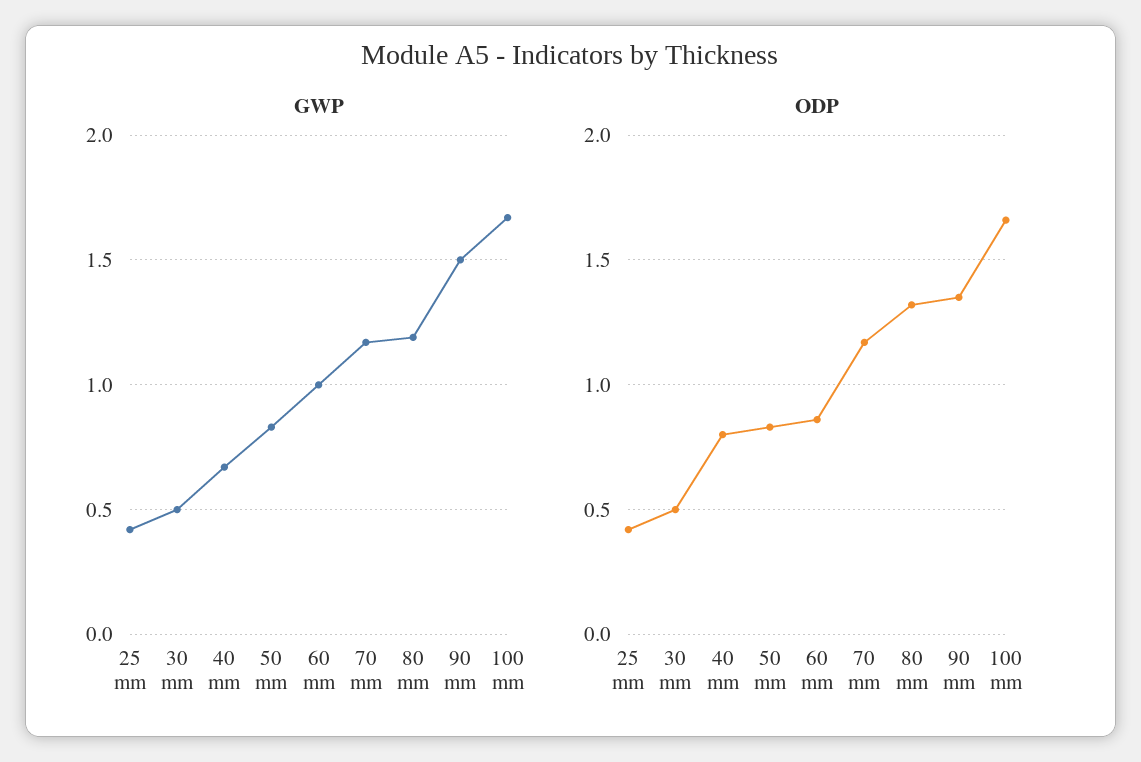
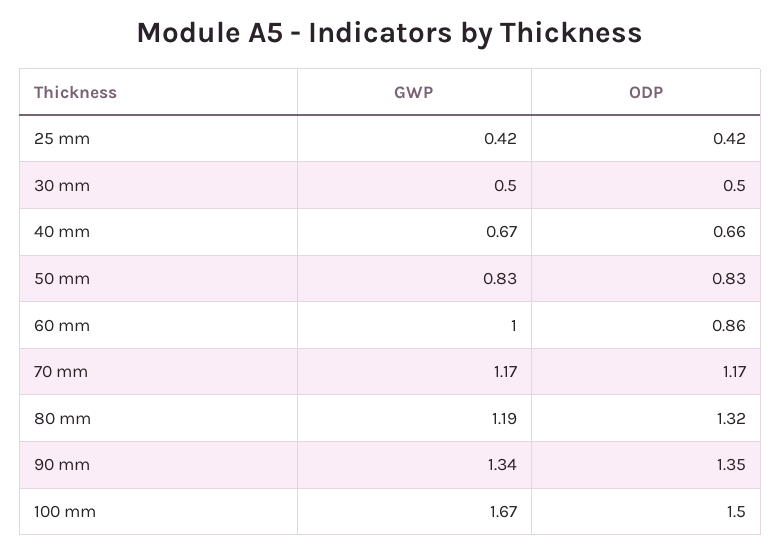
GWP, 90 mm: 1.5 -> 1.34
ODP, 40 mm: 0.8 -> 0.66
ODP, 100 mm: 1.65 -> 1.5

